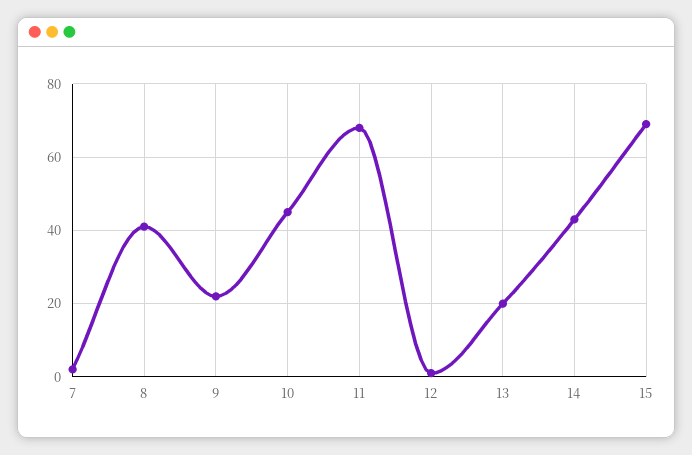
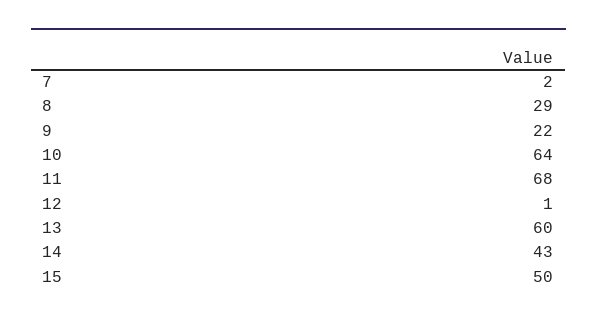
8: 40 -> 29
10: 45 -> 64
13: 20 -> 60
15: 70 -> 50

